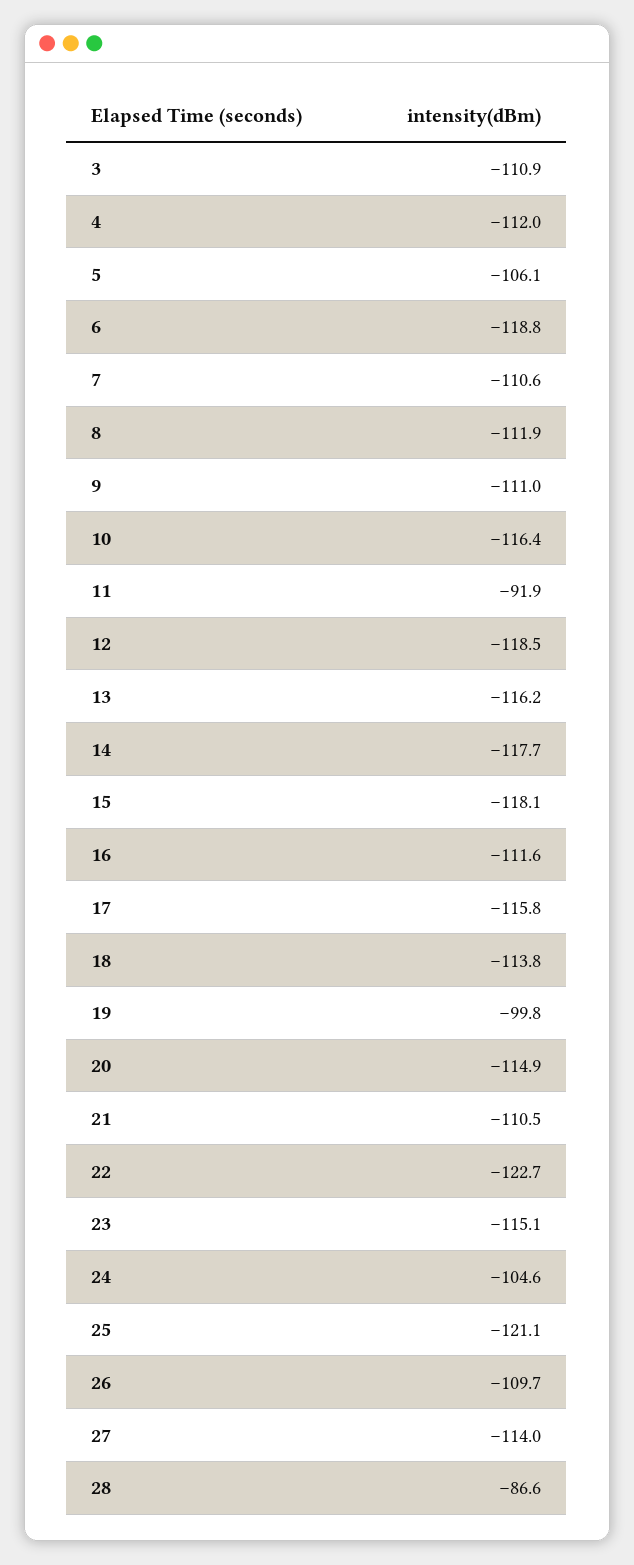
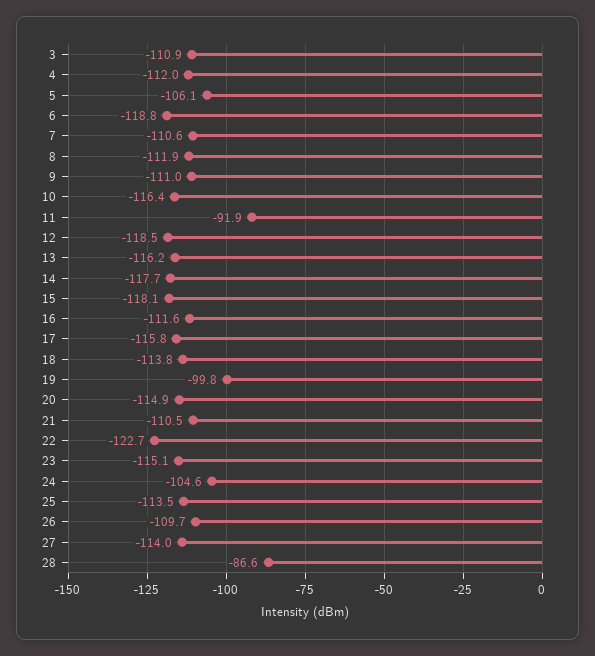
25: -121.1 -> -113.5

